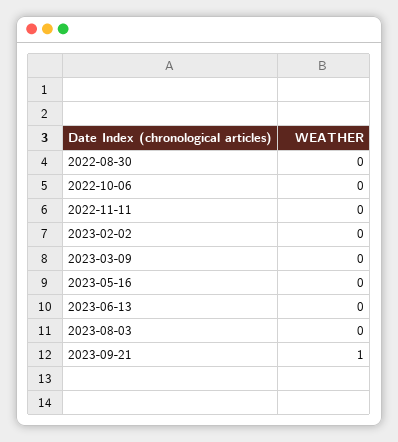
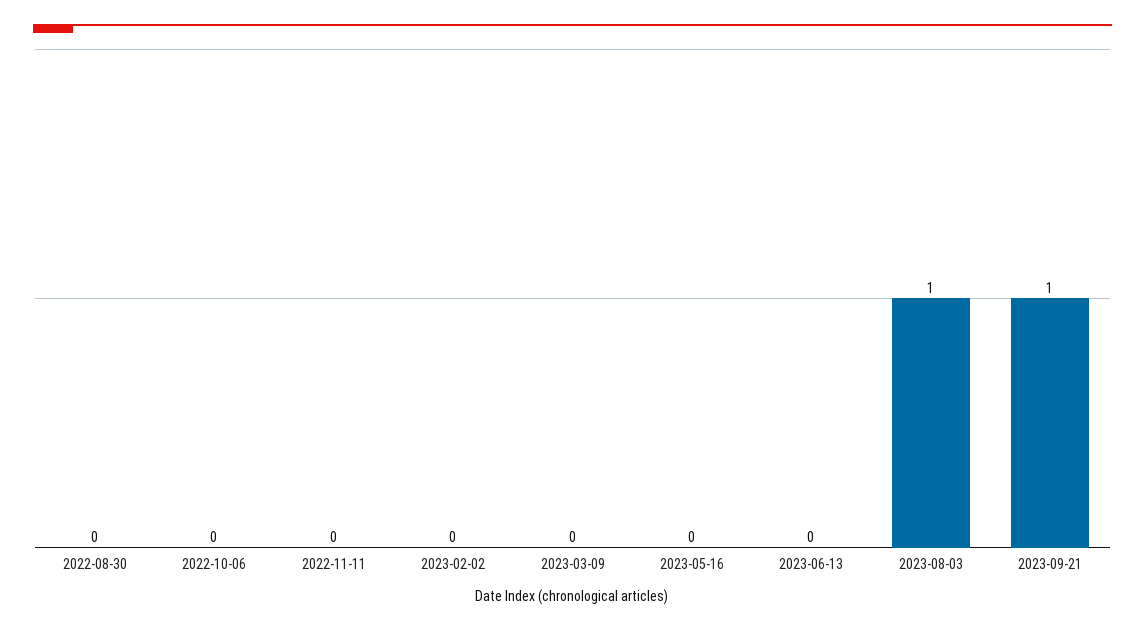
2023-08-03: 0 -> 1

